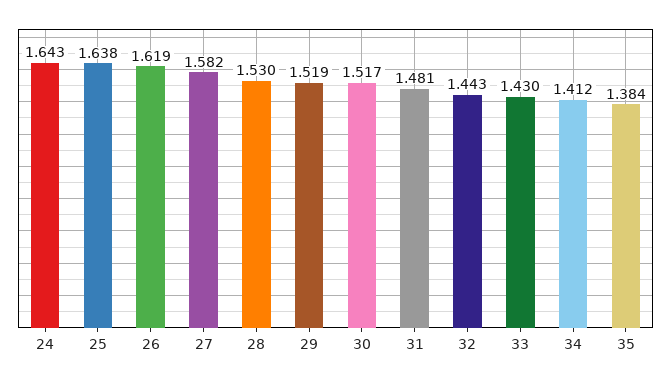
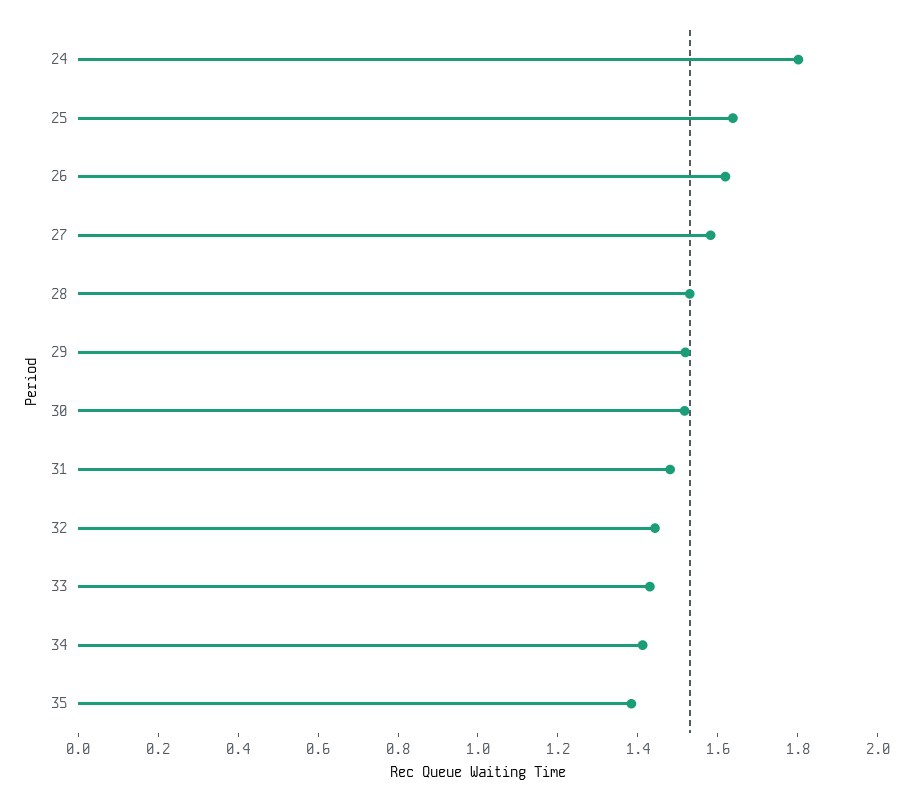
24: 1.643 -> 1.8

